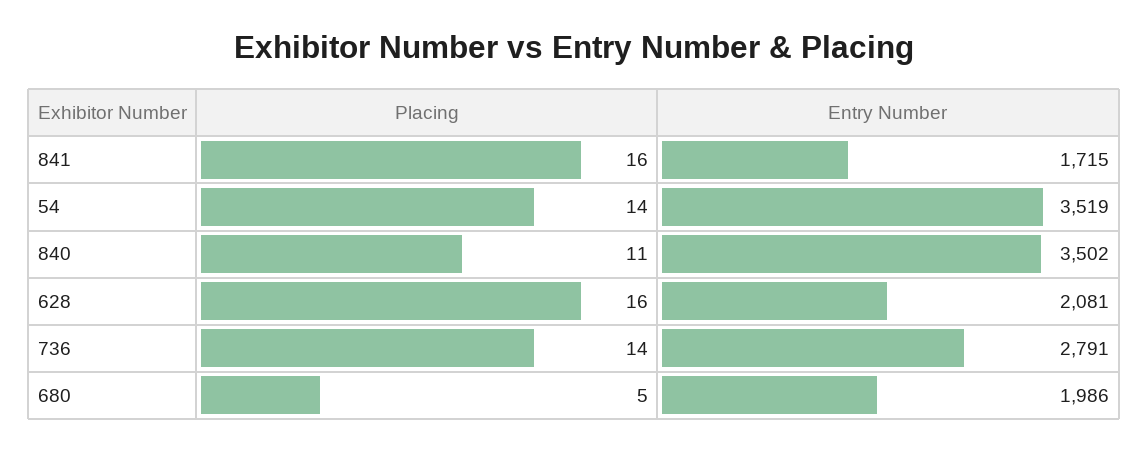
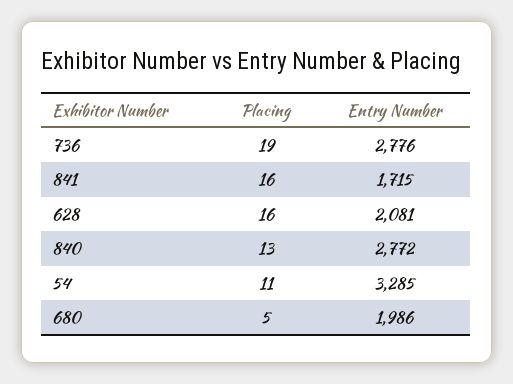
Placing, 54: 14 -> 11
Entry Number, 54: 3519 -> 3285
Placing, 840: 11 -> 13
Entry Number, 840: 3502 -> 2772
Placing, 736: 14 -> 19
Entry Number, 736: 2791 -> 2776

